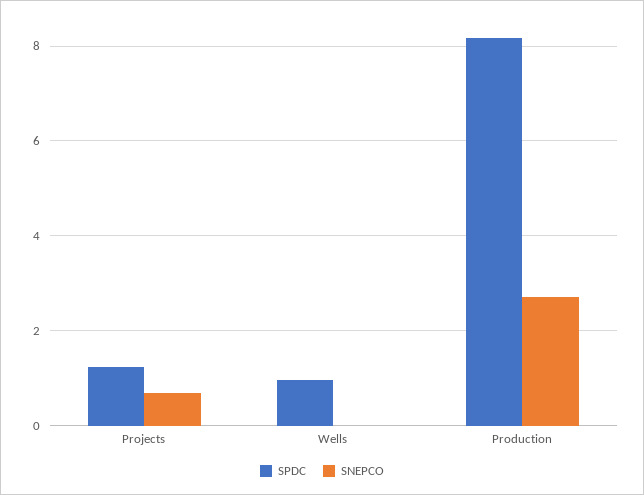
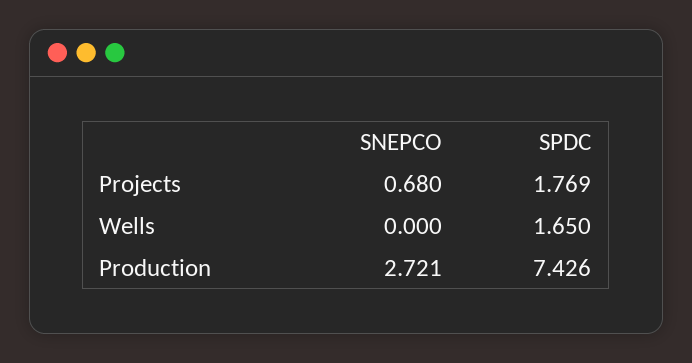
SPDC, Projects: 1.2 -> 1.769
SPDC, Wells: 1 -> 1.65
SPDC, Production: 8.2 -> 7.426

